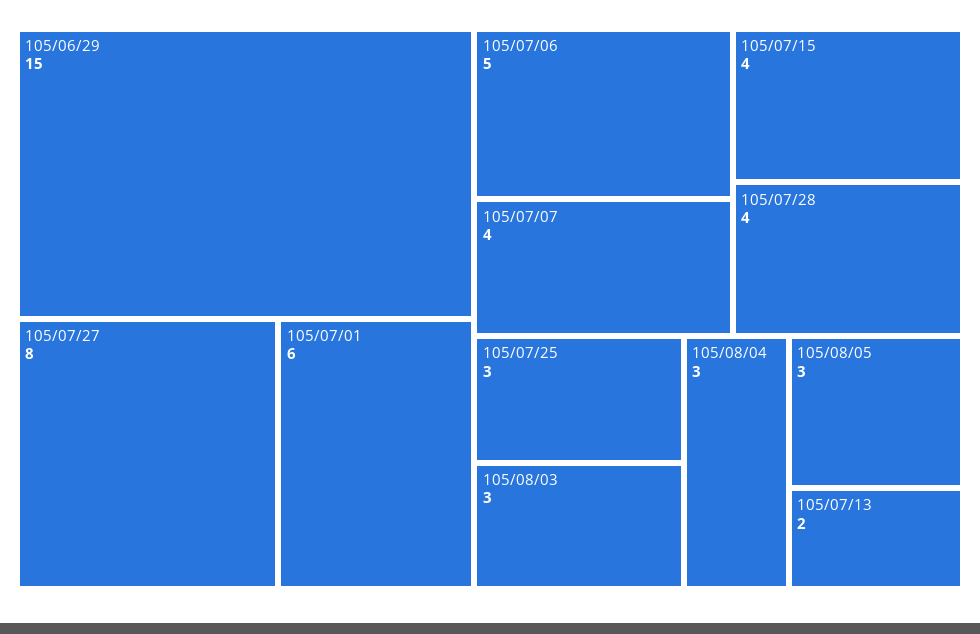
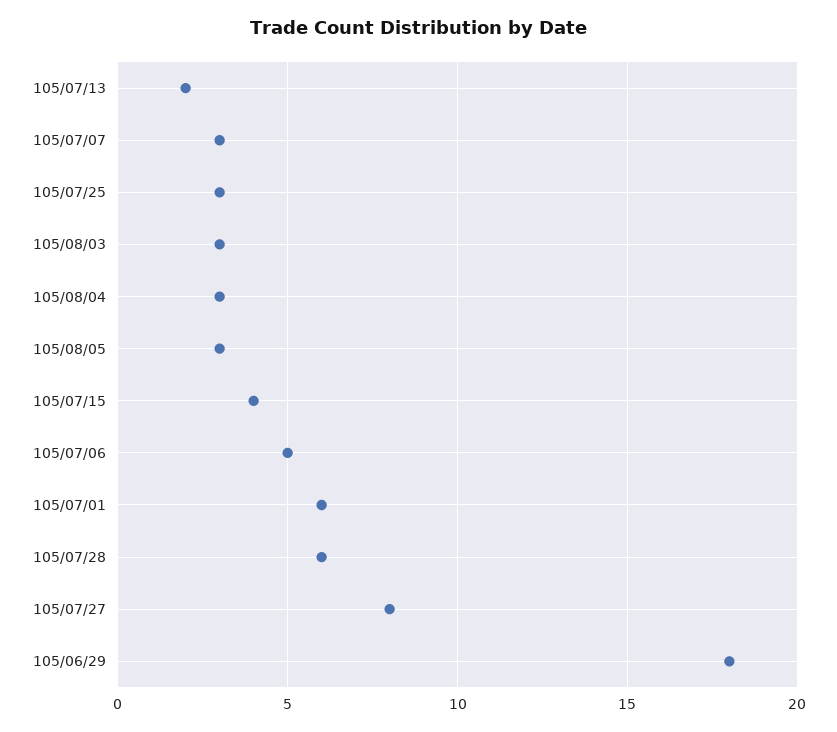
105/06/29: 15 -> 18
105/07/07: 4 -> 3
105/07/28: 4 -> 6

